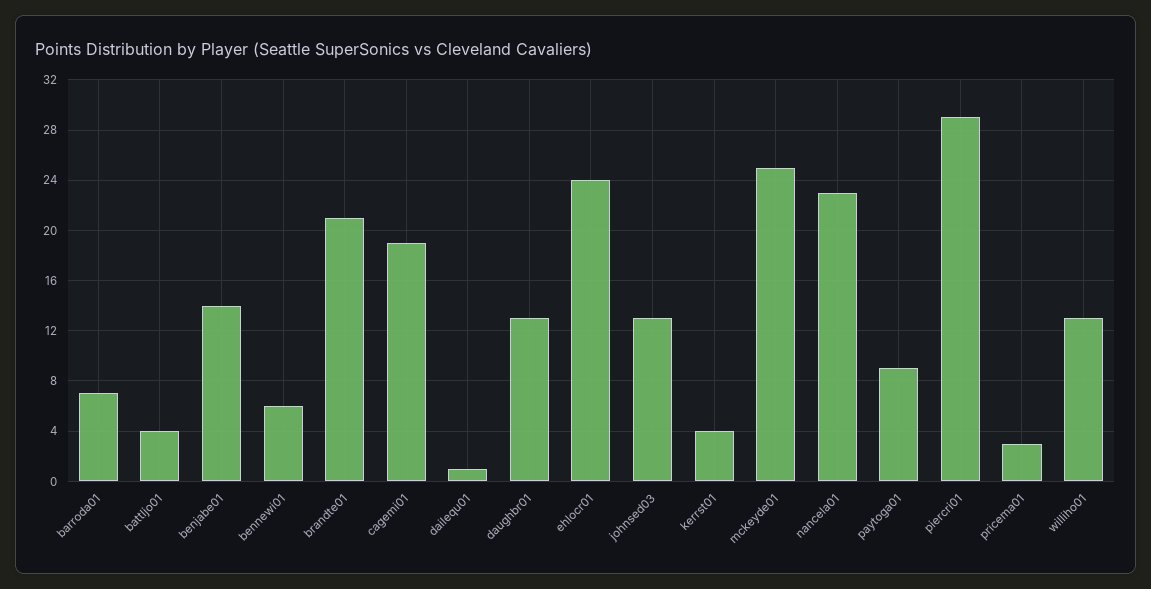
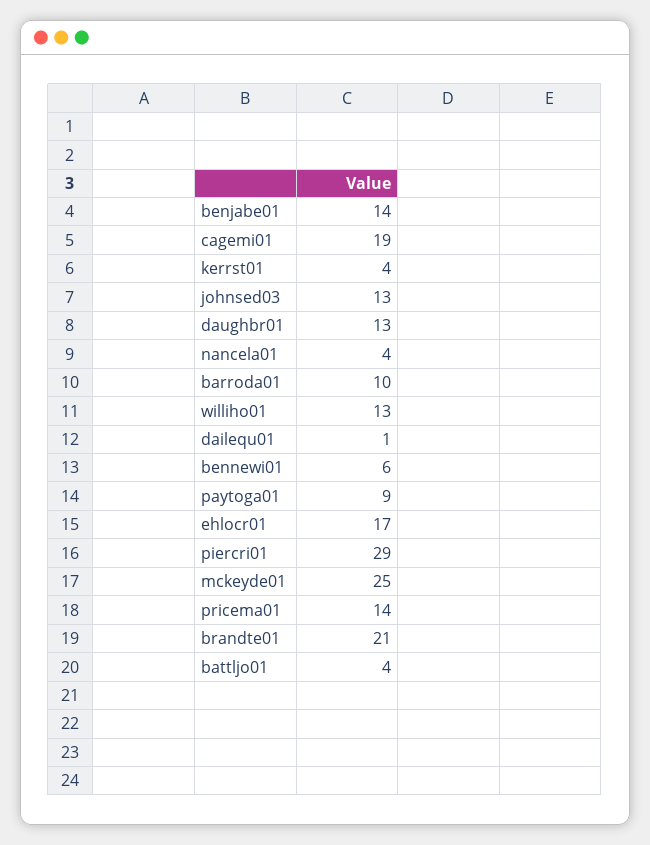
barroda01: 7 -> 10
ehlocr01: 24 -> 17
nancela01: 23 -> 4
pricema01: 3 -> 14

